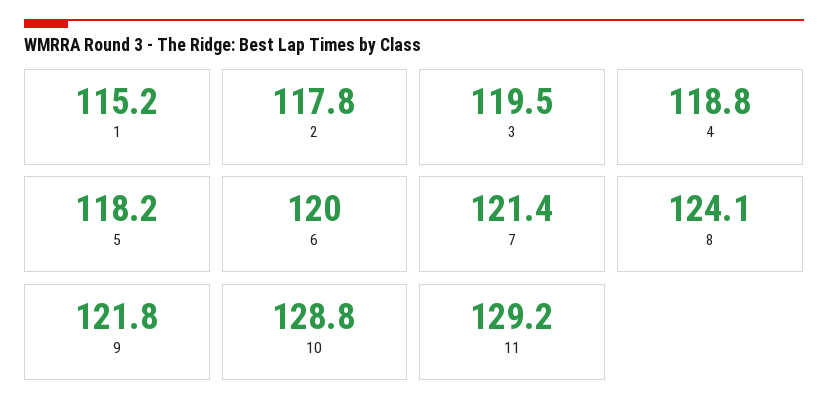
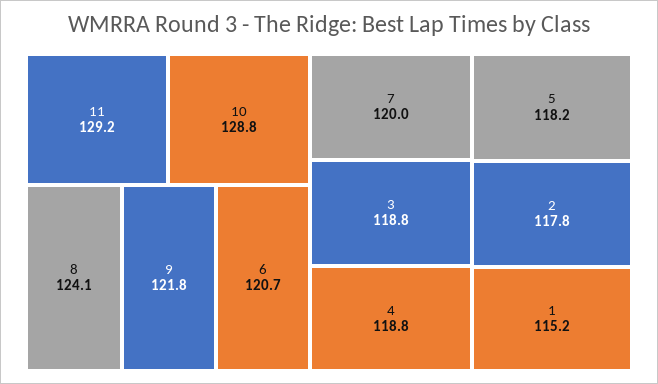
3: 119.5 -> 118.8
6: 120 -> 120.7
7: 121.4 -> 120

